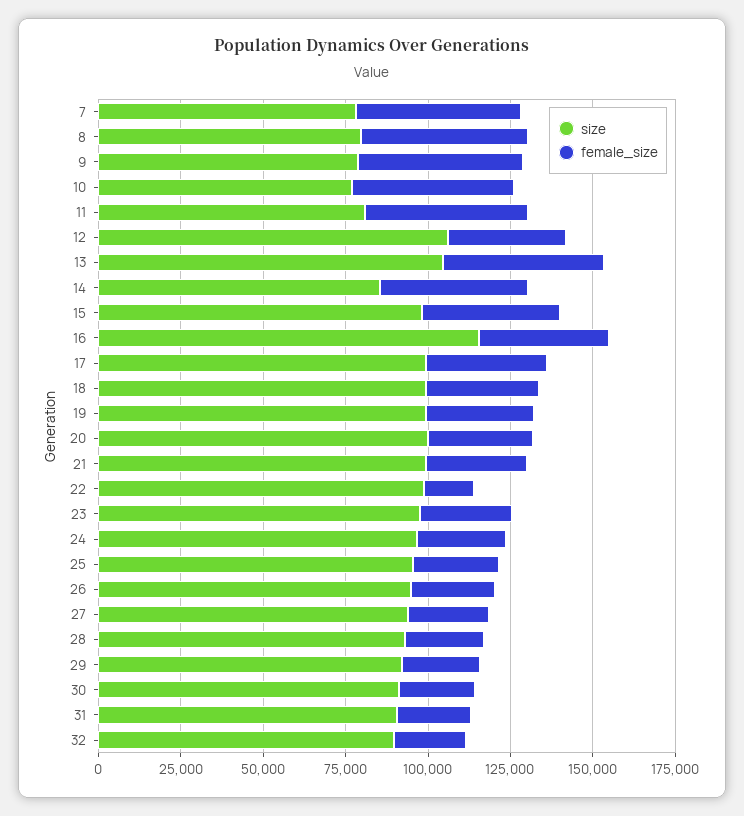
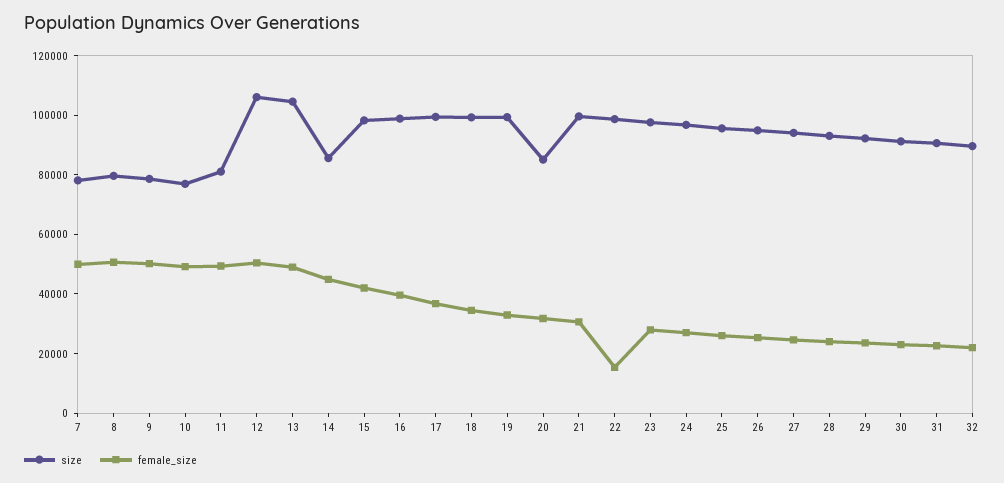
female_size, 12: 35000 -> 50000
size, 16: 115000 -> 100000
size, 20: 100000 -> 85000

